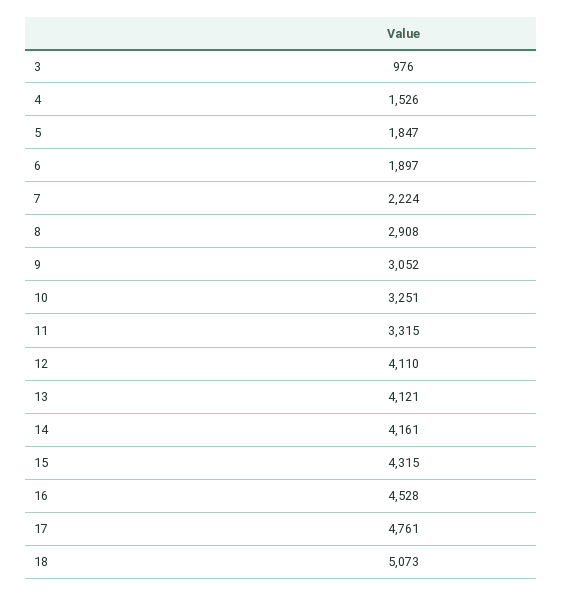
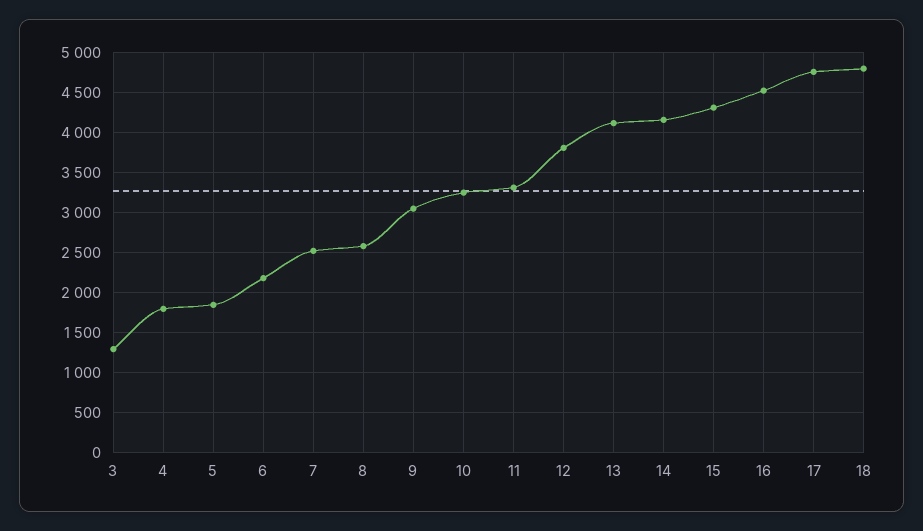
3: 976 -> 1300
4: 1526 -> 1800
6: 1897 -> 2200
7: 2224 -> 2500
8: 2908 -> 2600
12: 4110 -> 3800
18: 5073 -> 4800

